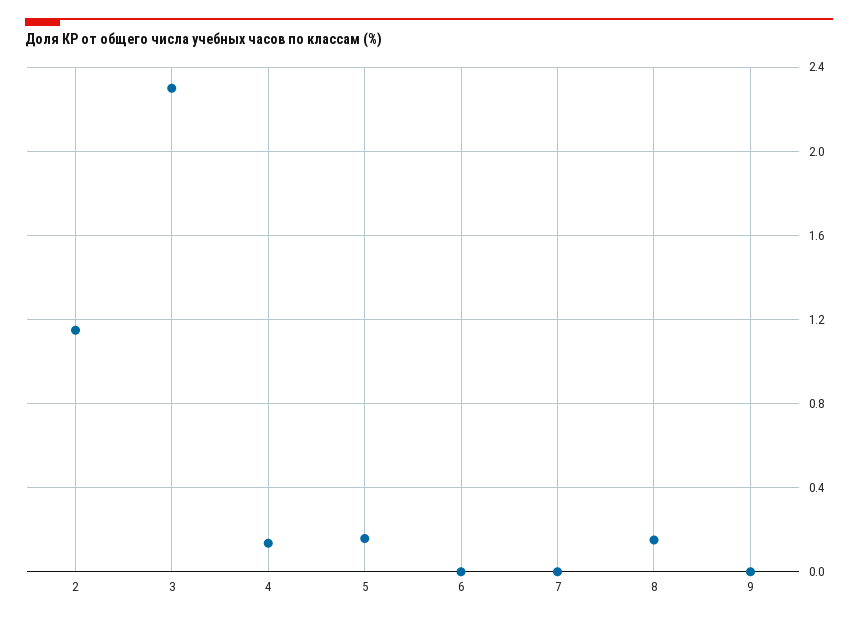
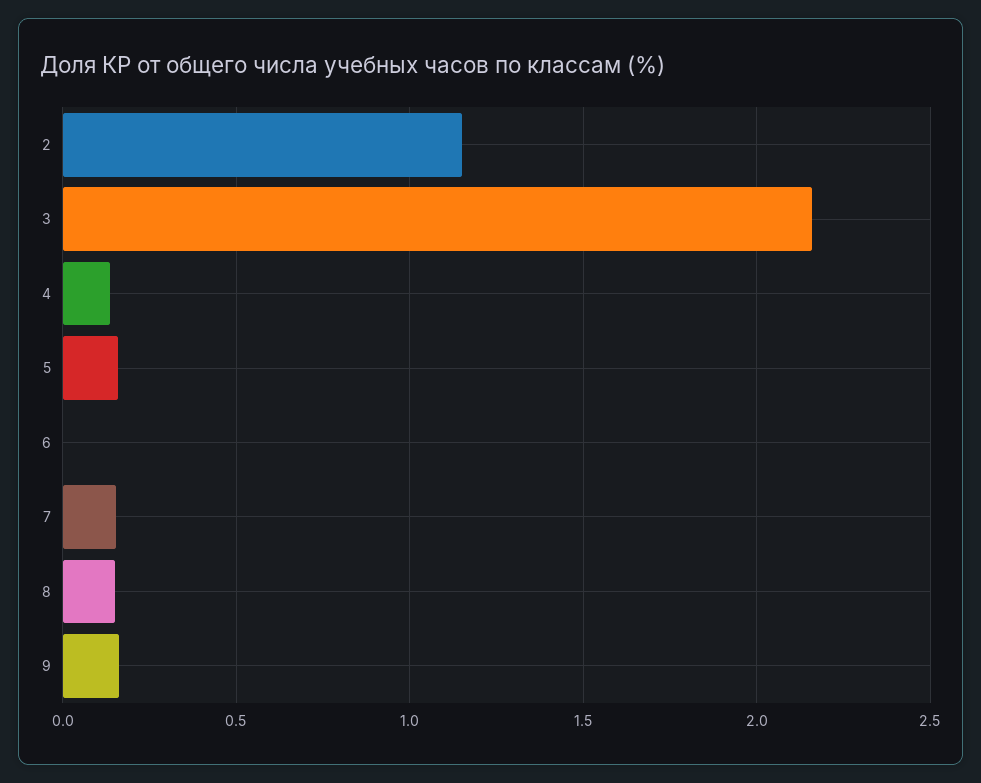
3: 2.3 -> 2.15
7: 0 -> 0.15
9: 0 -> 0.15

